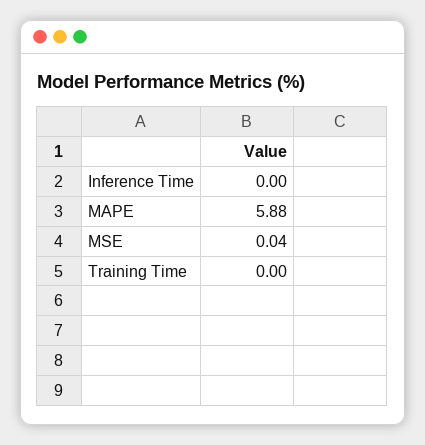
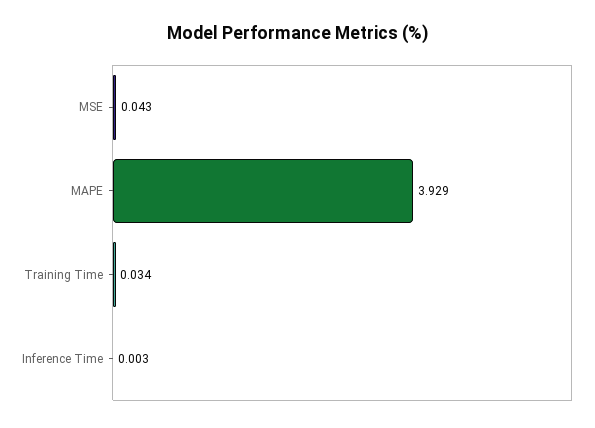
MAPE: 5.88 -> 3.929
Training Time: 0 -> 0.034

